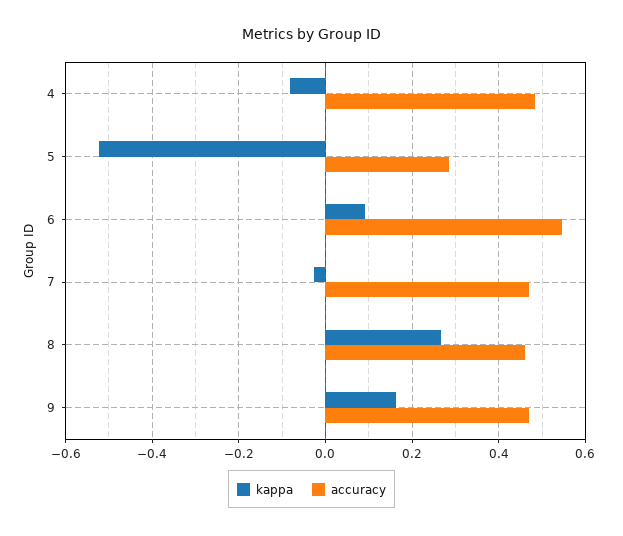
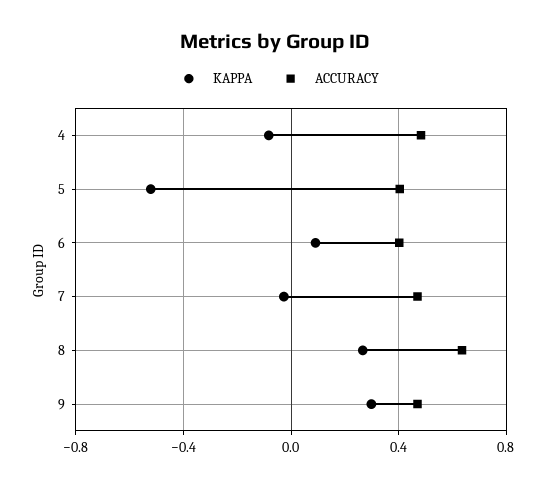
accuracy, 5: 0.28 -> 0.4
accuracy, 6: 0.54 -> 0.4
accuracy, 8: 0.46 -> 0.65
kappa, 9: 0.16 -> 0.3

